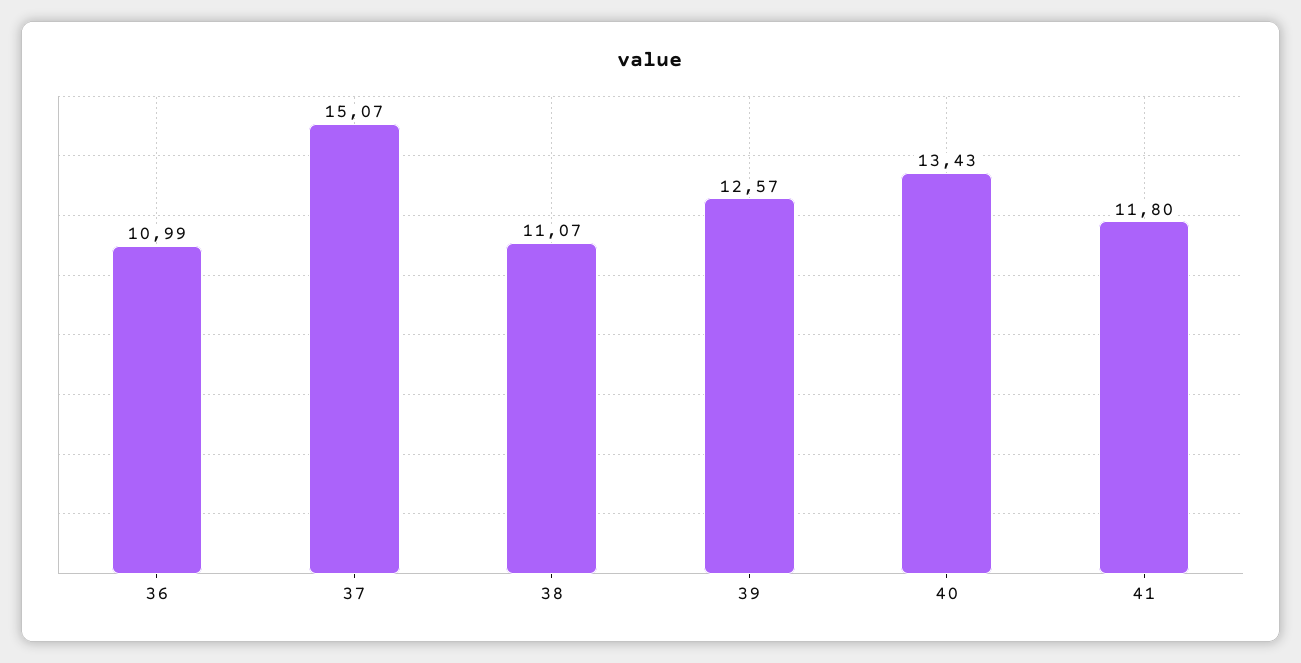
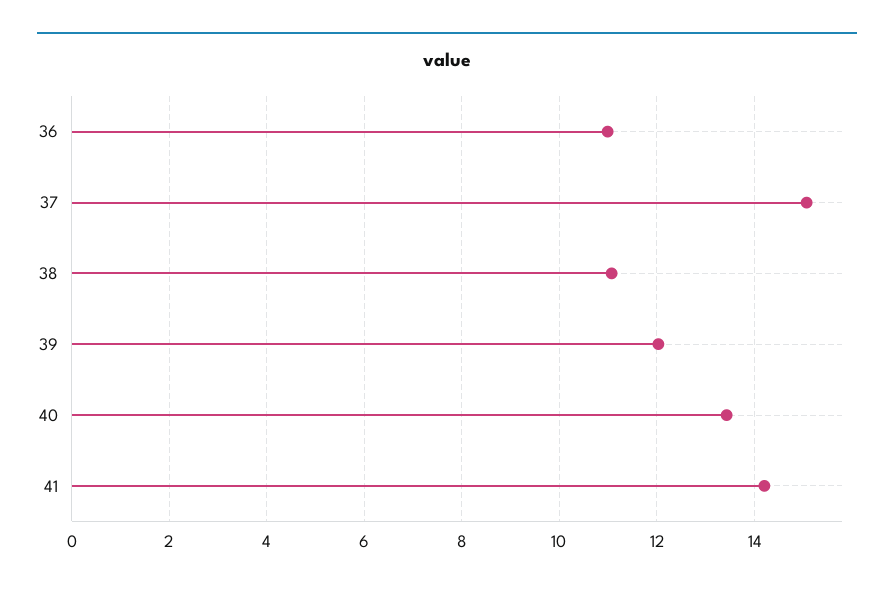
39: 12.57 -> 12
41: 11.8 -> 14.2

